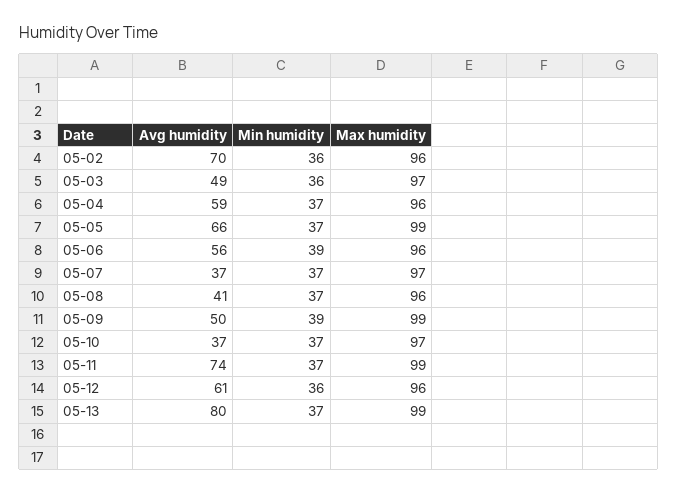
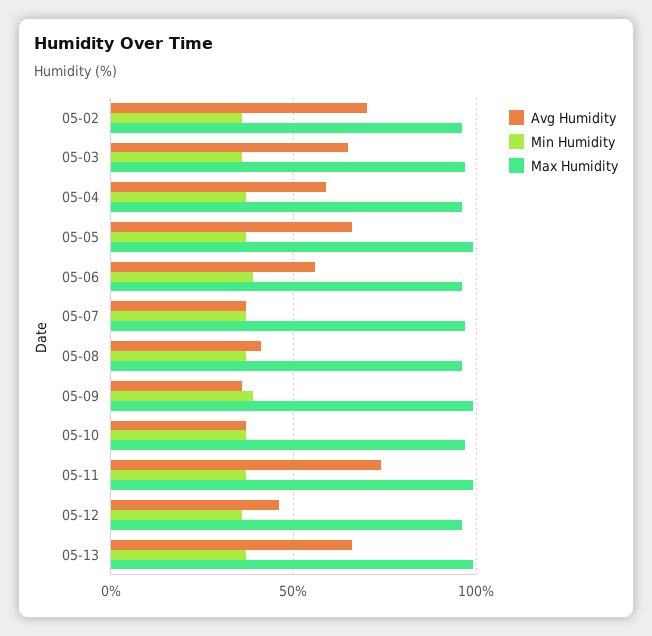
Avg humidity, 05-03: 49 -> 65
Avg humidity, 05-09: 50 -> 35
Avg humidity, 05-12: 61 -> 45
Avg humidity, 05-13: 80 -> 65

